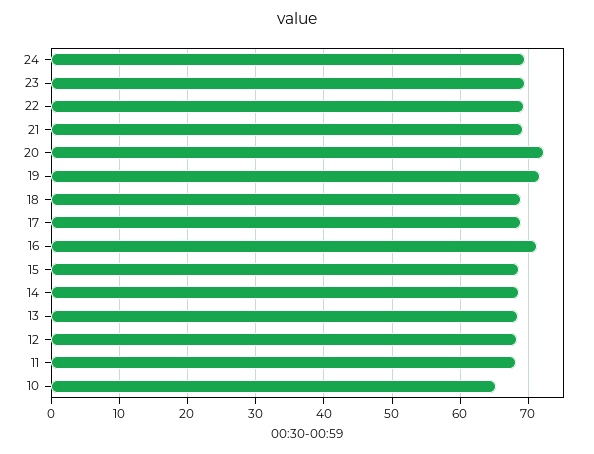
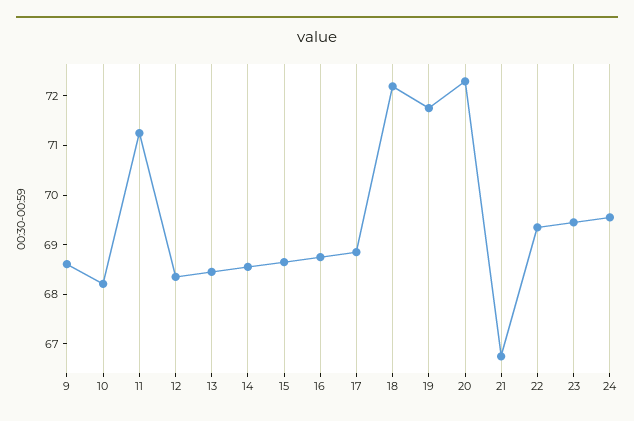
21: 69 -> 66.8
18: 69 -> 72.2
16: 71 -> 68.8
11: 68 -> 71.2
10: 65 -> 68.2
9: none -> 68.6

